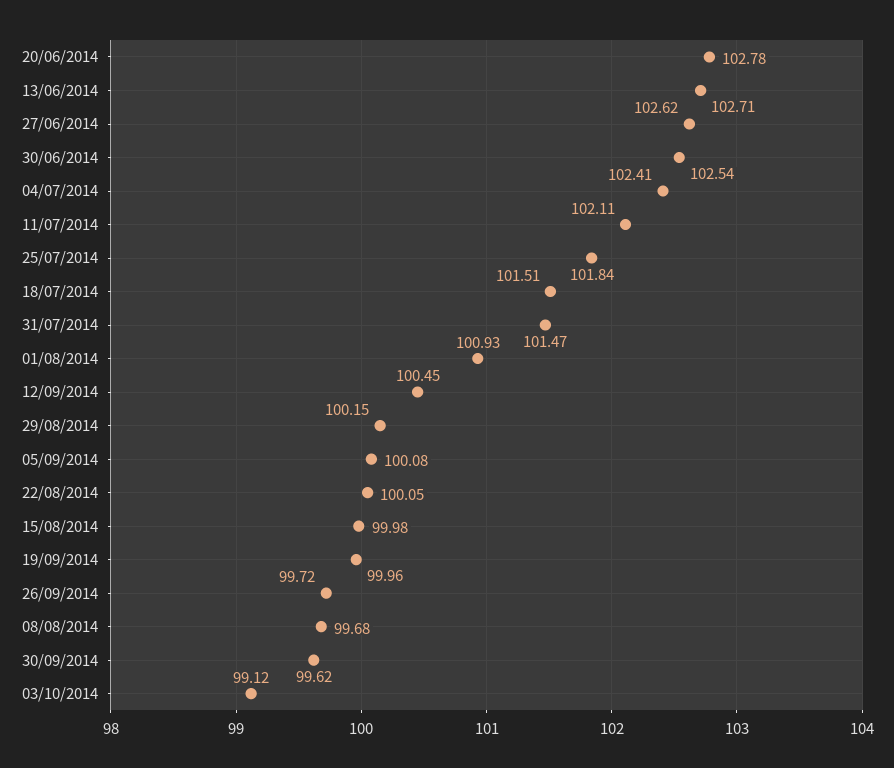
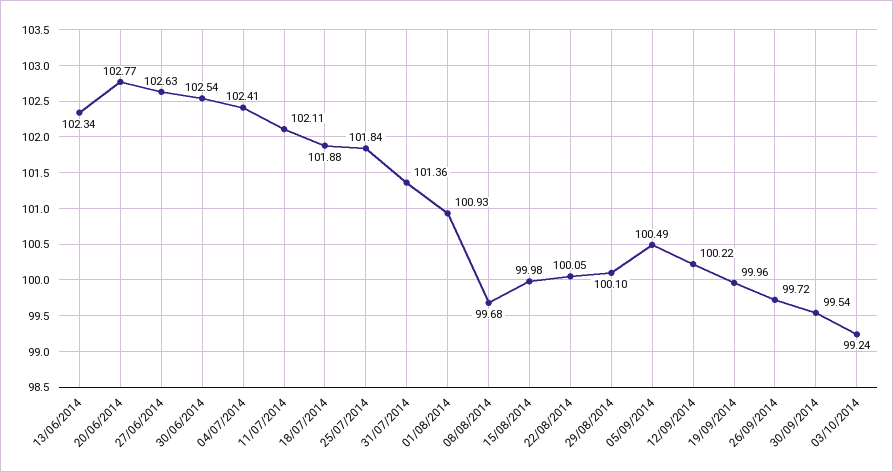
20/06/2014: 102.78 -> 102.77
13/06/2014: 102.71 -> 102.34
27/06/2014: 102.62 -> 102.63
18/07/2014: 101.51 -> 101.88
31/07/2014: 101.47 -> 101.36
12/09/2014: 100.45 -> 100.22
29/08/2014: 100.15 -> 100.1
05/09/2014: 100.08 -> 100.49
30/09/2014: 99.62 -> 99.54
03/10/2014: 99.12 -> 99.24

